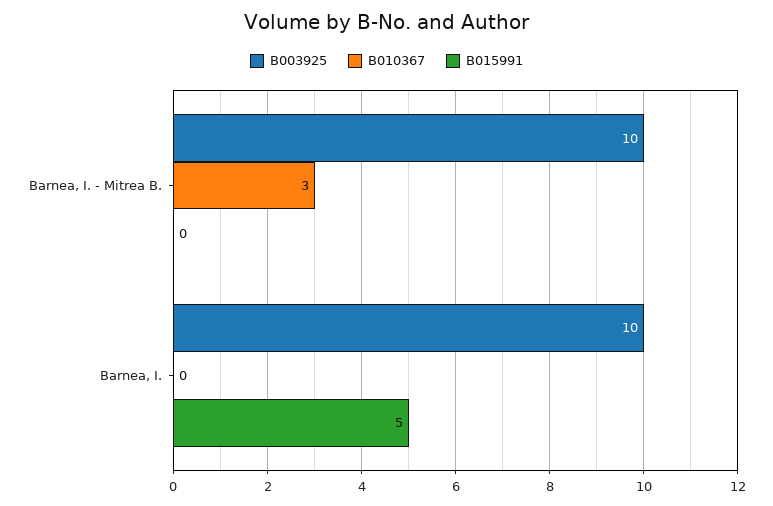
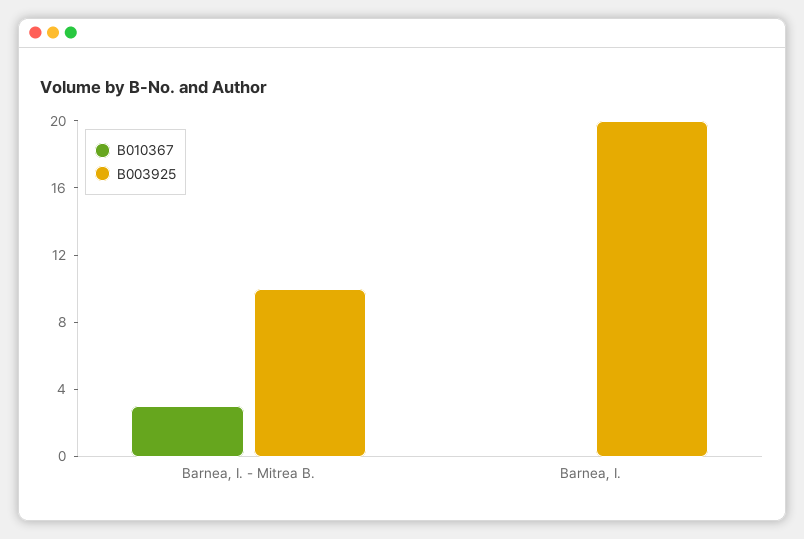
B015991, Barnea, I. - Mitrea B.: 0 -> none
B003925, Barnea, I.: 10 -> 20
B015991, Barnea, I.: 5 -> none

